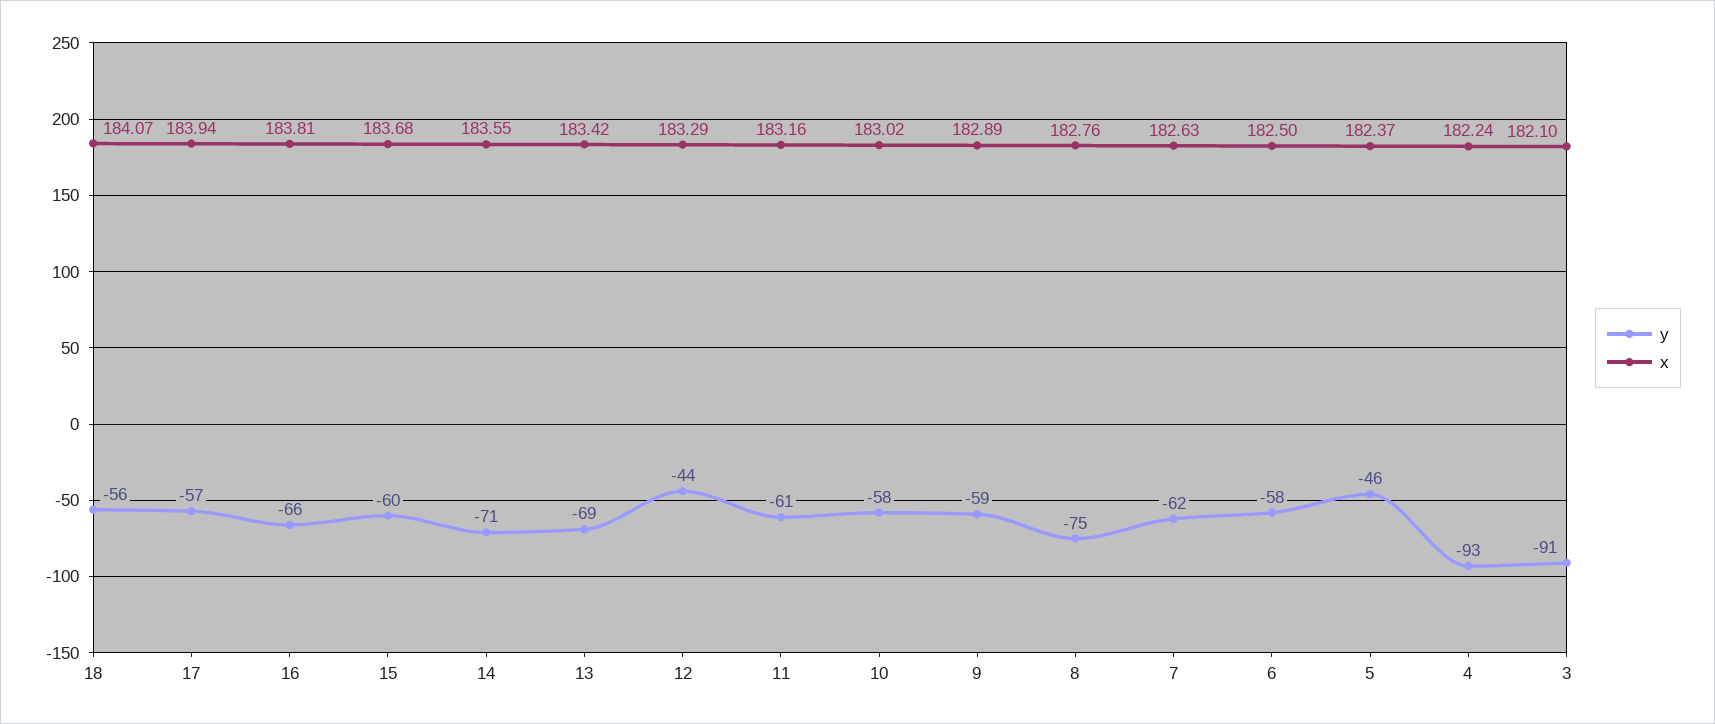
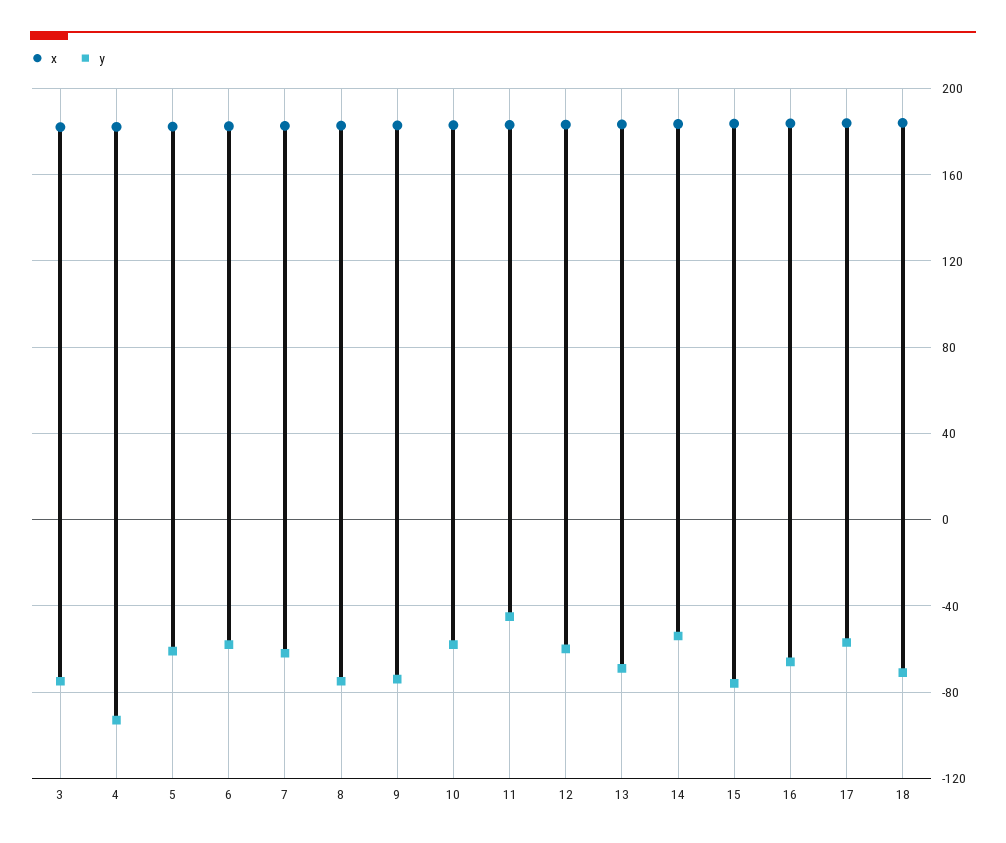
y, 18: -56 -> -70
y, 15: -60 -> -75
y, 14: -71 -> -55
y, 12: -44 -> -60
y, 11: -61 -> -45
y, 9: -59 -> -75
y, 5: -46 -> -60
y, 3: -91 -> -75

